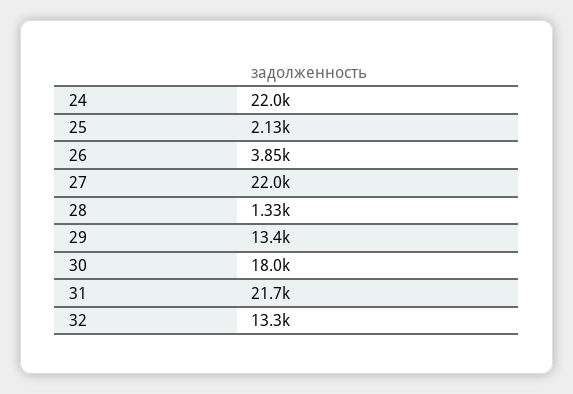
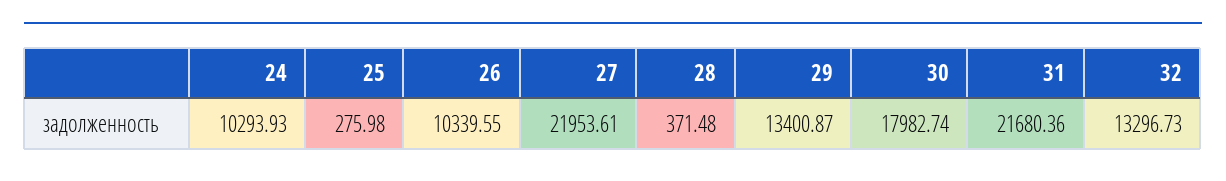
24: 22000 -> 10293.93
25: 2130 -> 275.98
26: 3850 -> 10339.55
28: 1330 -> 371.48

